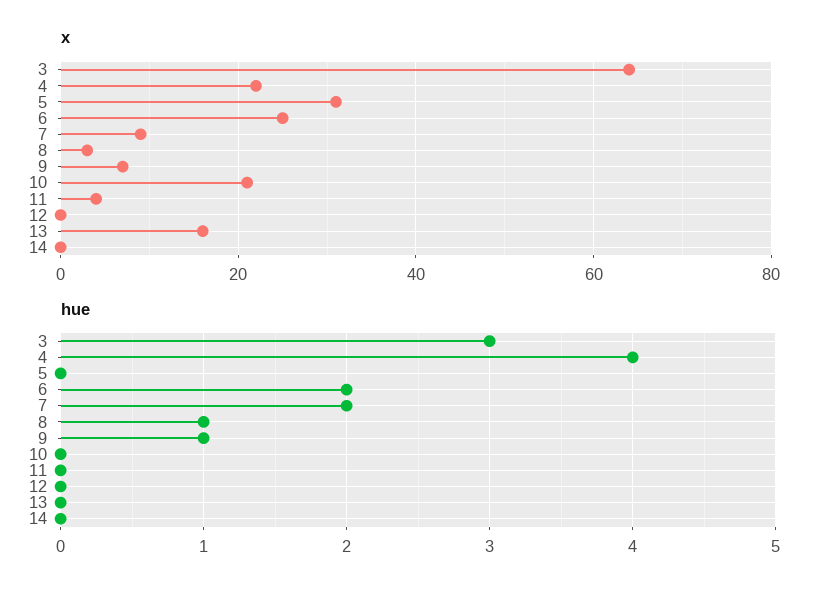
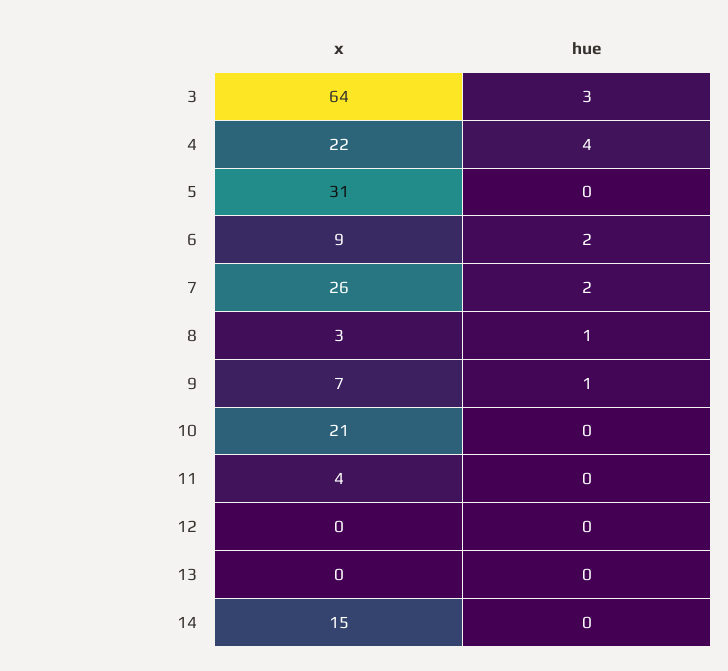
x, 6: 25 -> 9
x, 7: 10 -> 26
x, 13: 15 -> 0
x, 14: 0 -> 15

